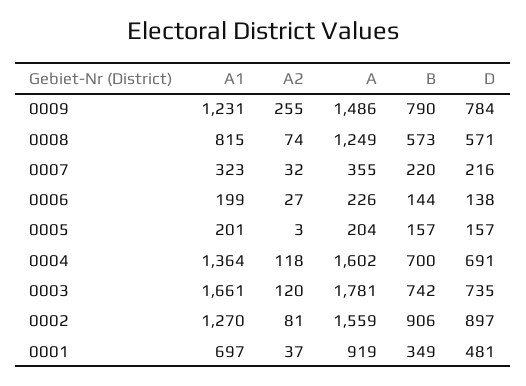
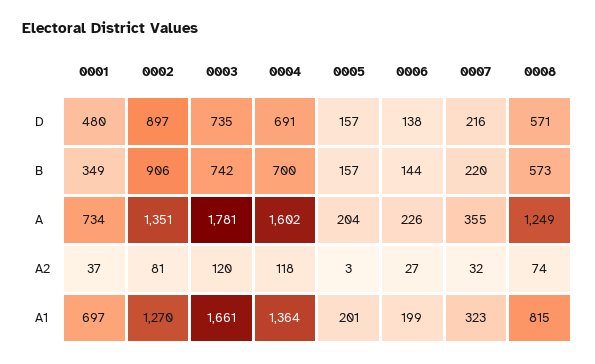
A1, 0009: 1231 -> none
A2, 0009: 255 -> none
A, 0009: 1486 -> none
B, 0009: 790 -> none
D, 0009: 784 -> none
A, 0002: 1559 -> 1351
A, 0001: 919 -> 734
D, 0001: 481 -> 480

